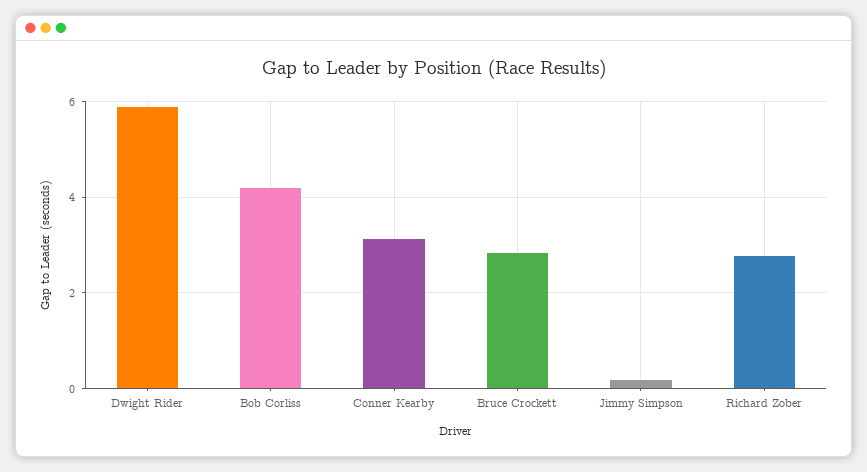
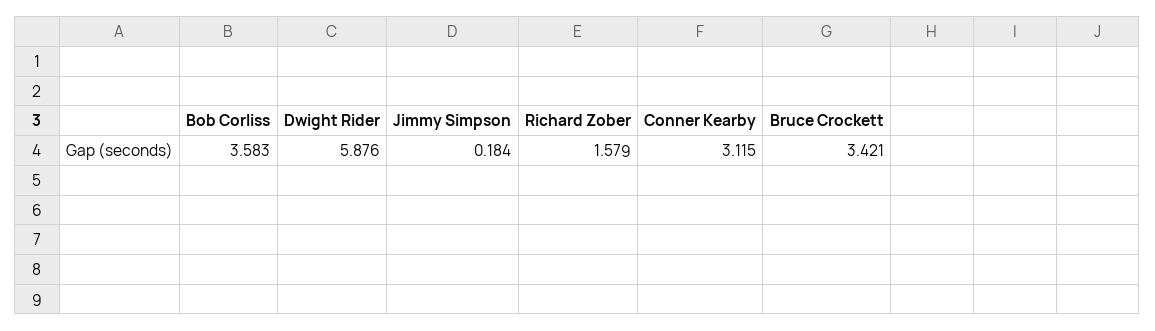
Bob Corliss: 4.2 -> 3.583
Bruce Crockett: 2.8 -> 3.421
Richard Zober: 2.8 -> 1.579

